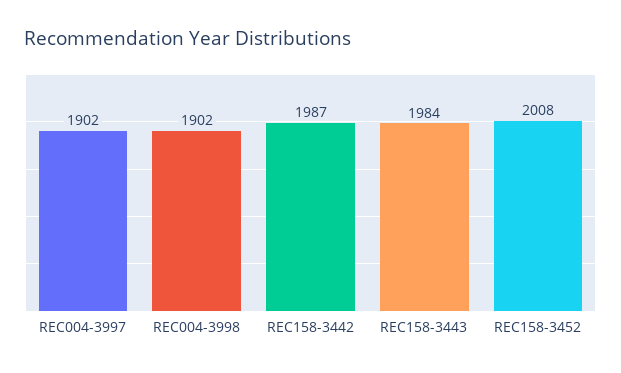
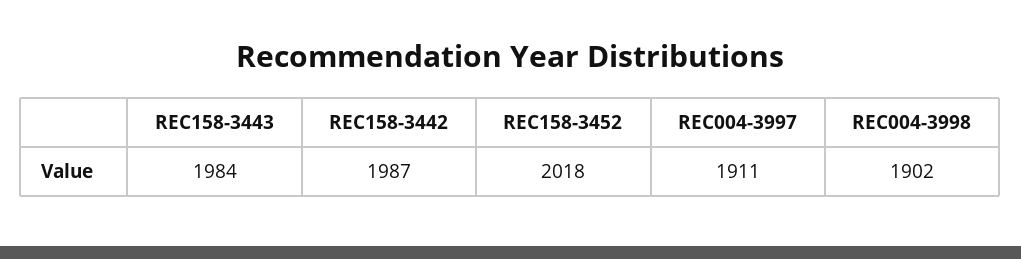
REC004-3997: 1902 -> 1911
REC158-3452: 2008 -> 2018

